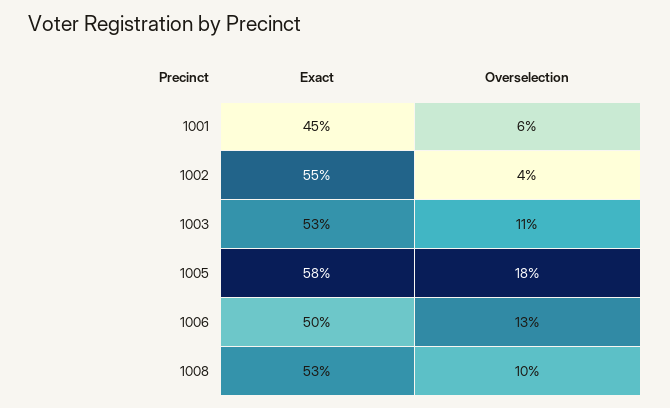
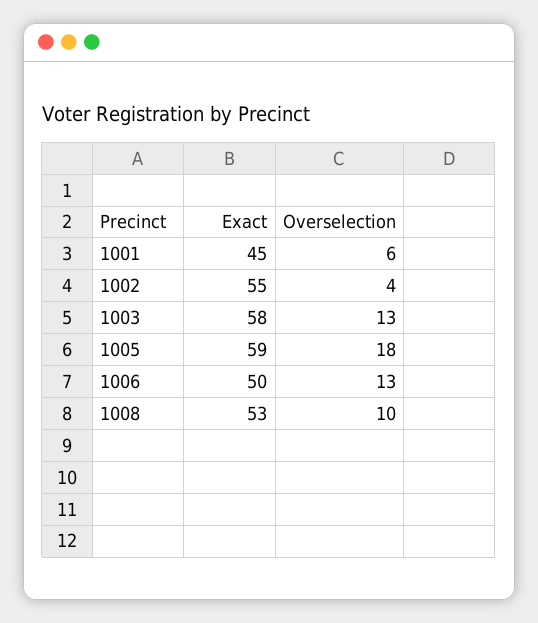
Exact, 1003: 53 -> 58
Overselection, 1003: 11 -> 13
Exact, 1005: 58 -> 59

